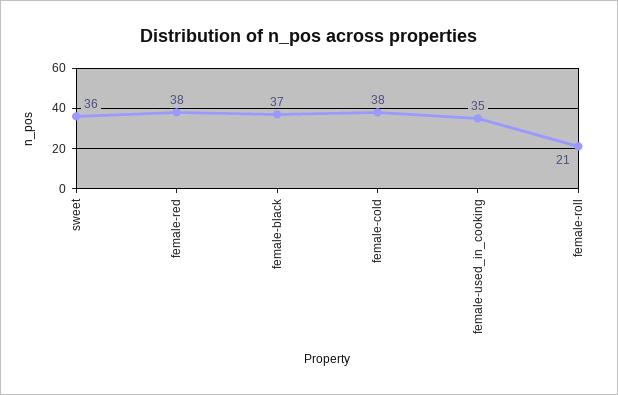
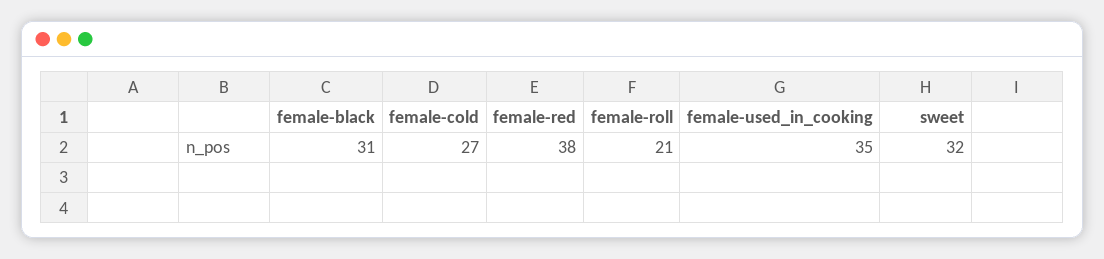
sweet: 36 -> 32
female-black: 37 -> 31
female-cold: 38 -> 27

